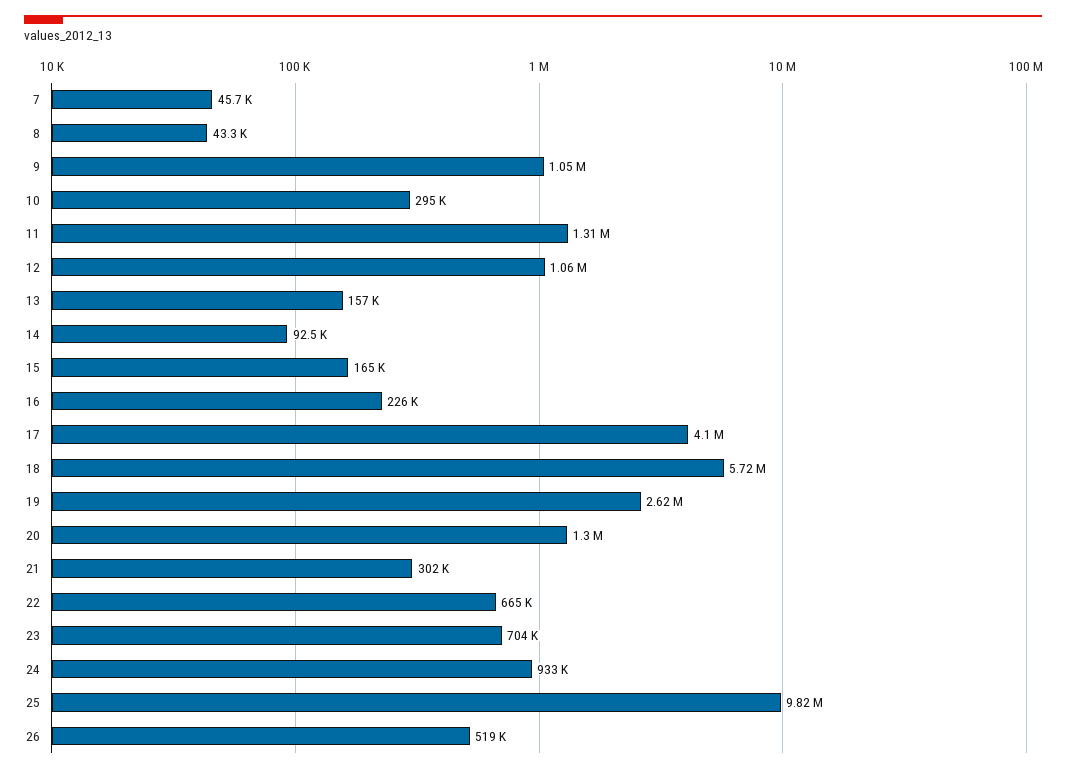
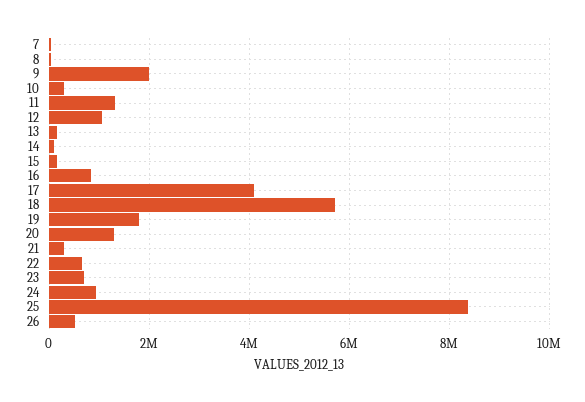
9: 1050000 -> 2000000
16: 226000 -> 800000
19: 2620000 -> 1800000
25: 9820000 -> 8400000

